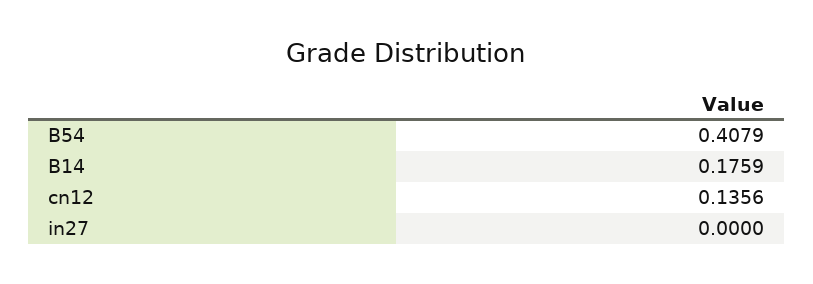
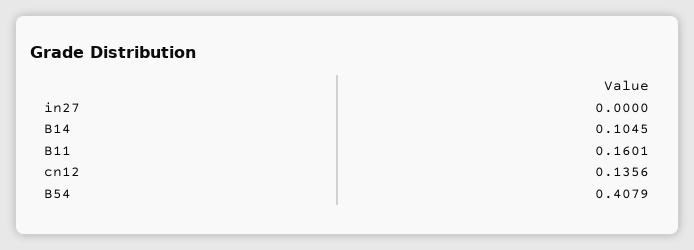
B14: 0.1759 -> 0.1045
B11: none -> 0.1601

